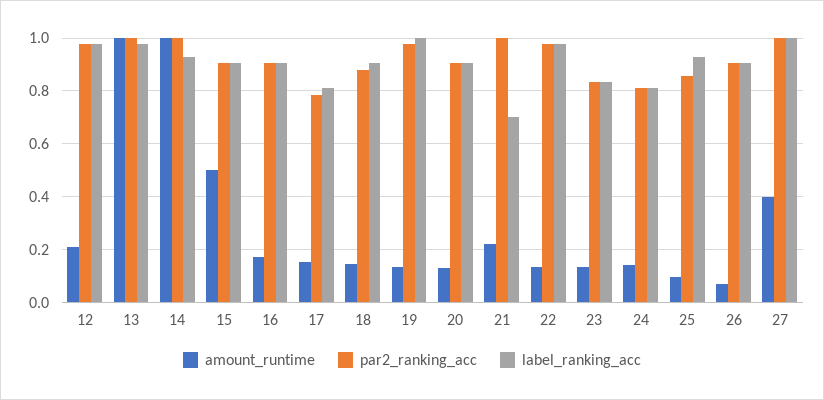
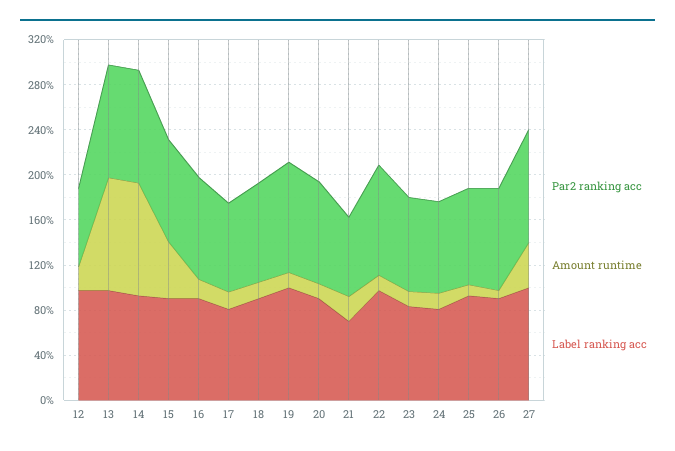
par2_ranking_acc, 12: 0.975 -> 0.7
par2_ranking_acc, 21: 1 -> 0.7

